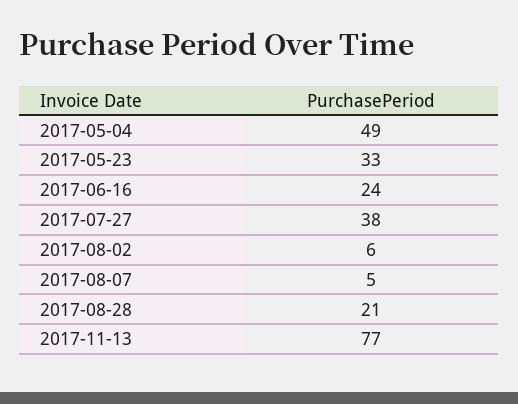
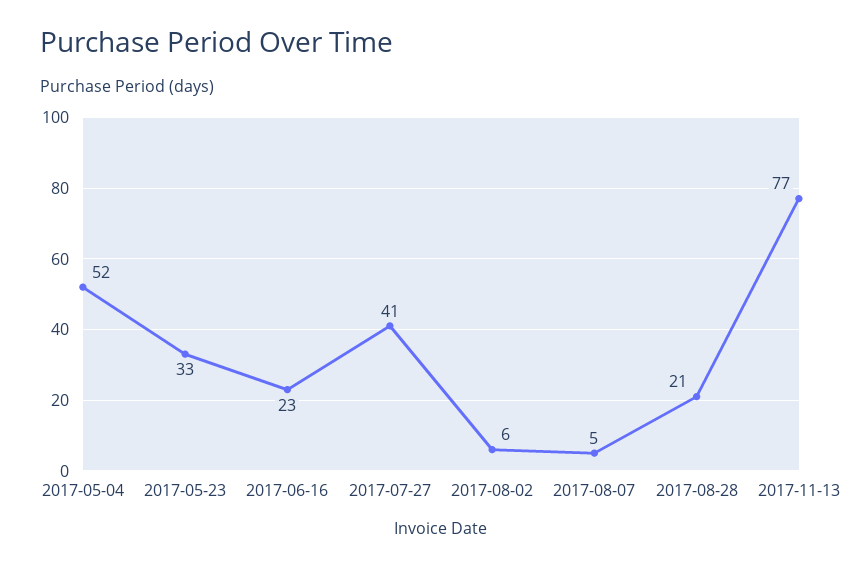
2017-05-04: 49 -> 52
2017-06-16: 24 -> 23
2017-07-27: 38 -> 41

